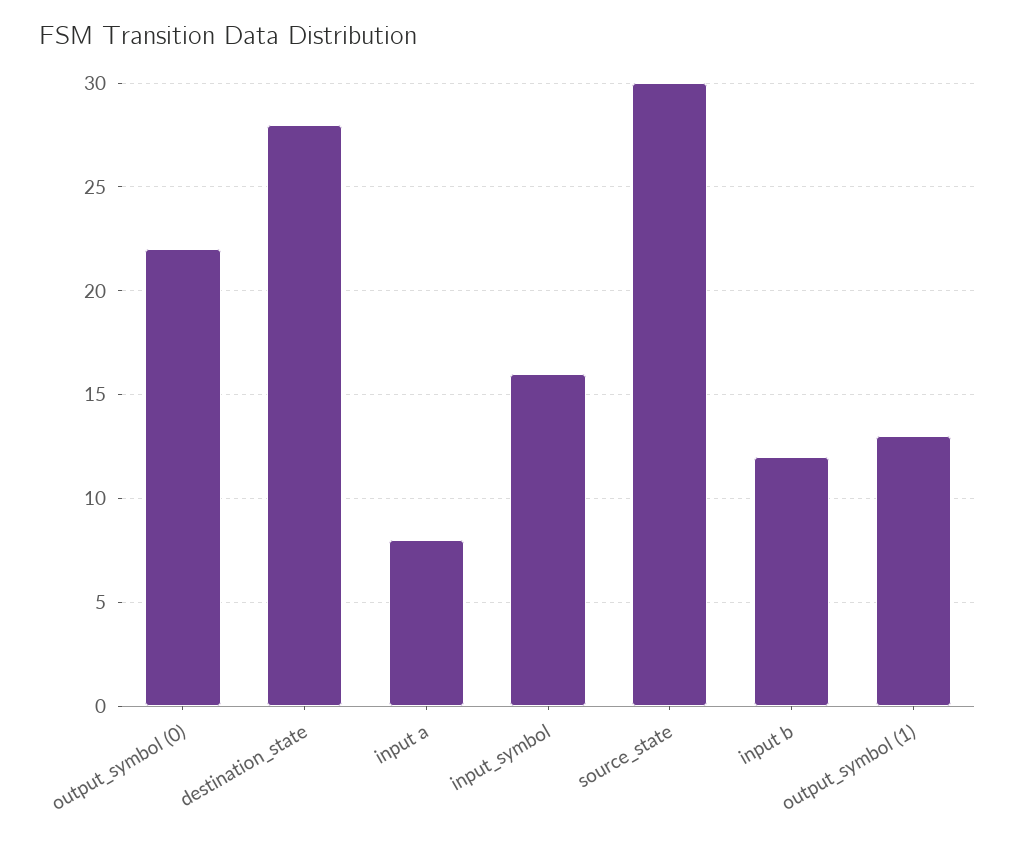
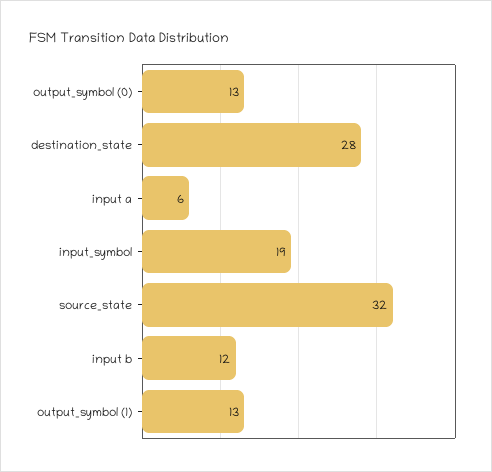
output_symbol (0): 22 -> 13
input a: 8 -> 6
input_symbol: 16 -> 19
source_state: 30 -> 32

